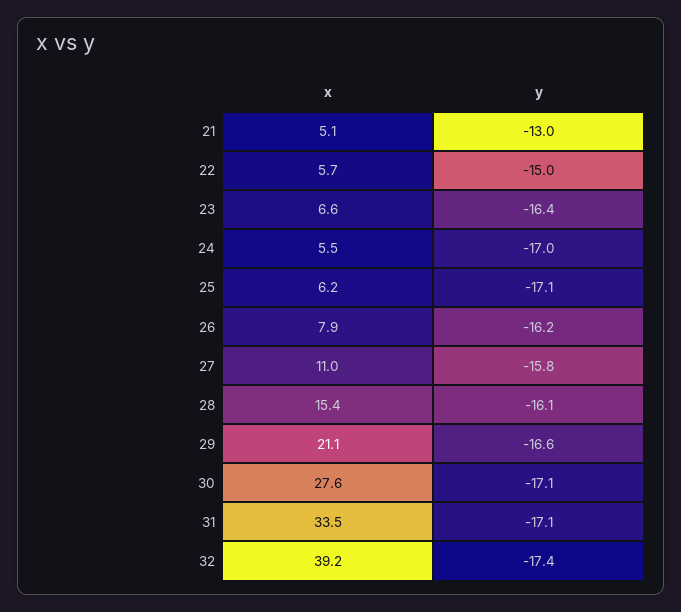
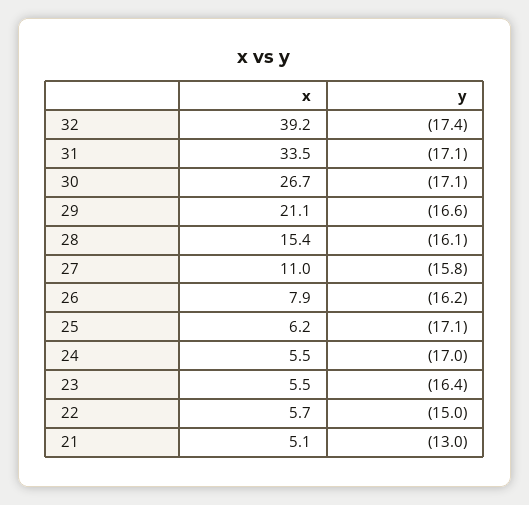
x, 23: 6.6 -> 5.5
x, 30: 27.6 -> 26.7

